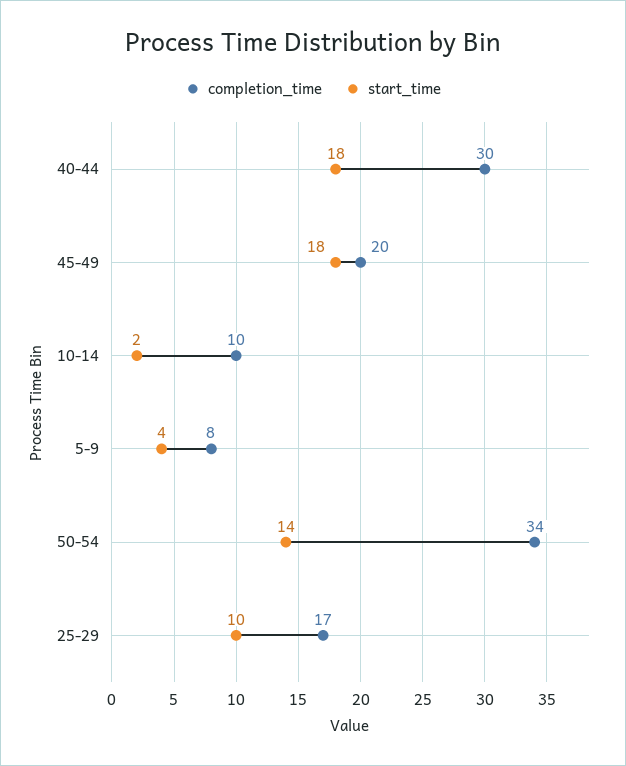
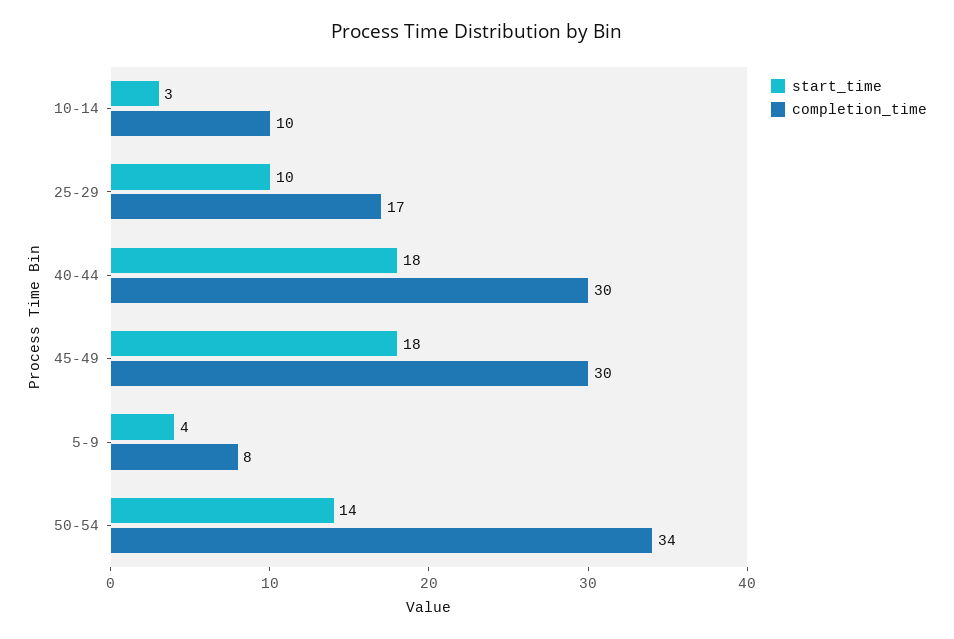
completion_time, 45-49: 20 -> 30
start_time, 10-14: 2 -> 3

